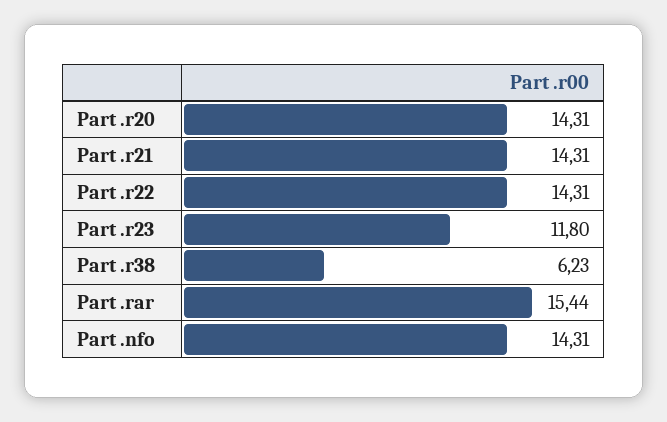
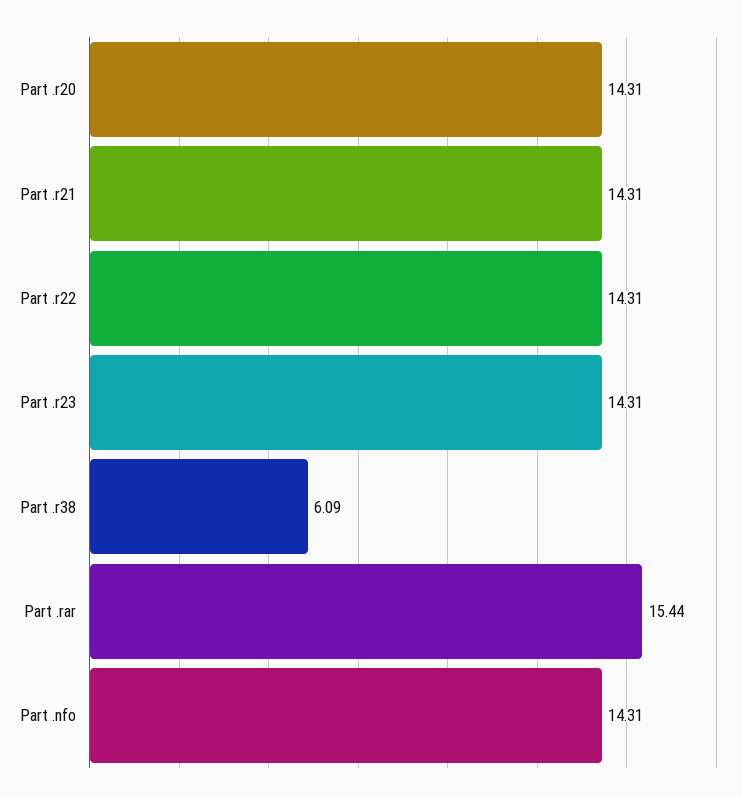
Part .r23: 11.8 -> 14.31
Part .r38: 6.23 -> 6.09

